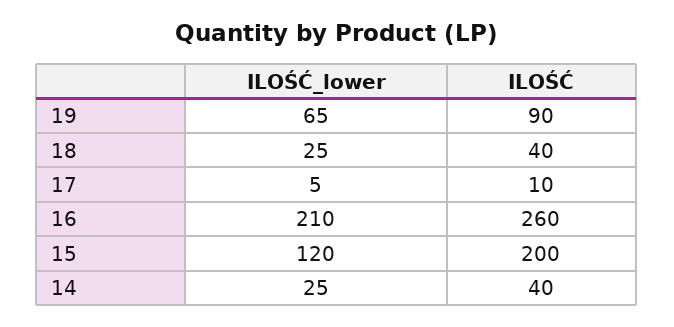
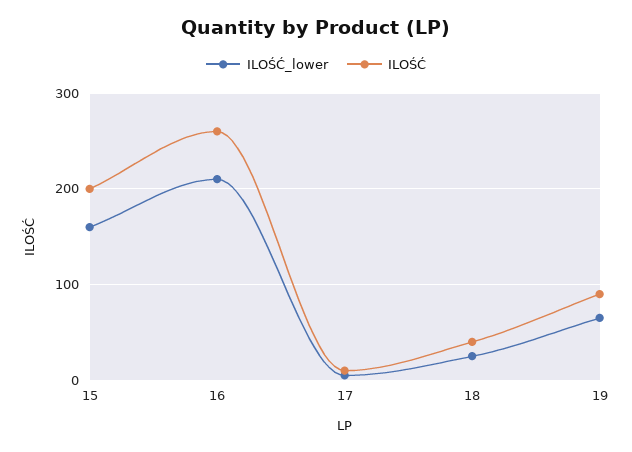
ILOŚĆ_lower, 15: 120 -> 160
ILOŚĆ_lower, 14: 25 -> none
ILOŚĆ, 14: 40 -> none

